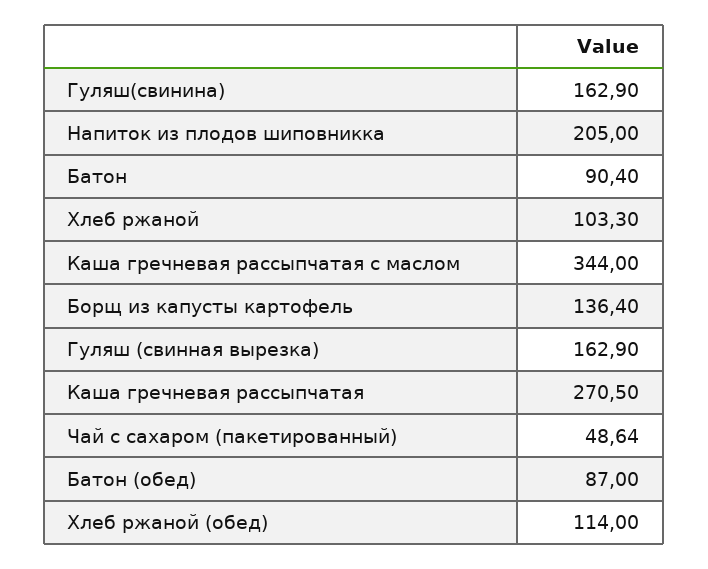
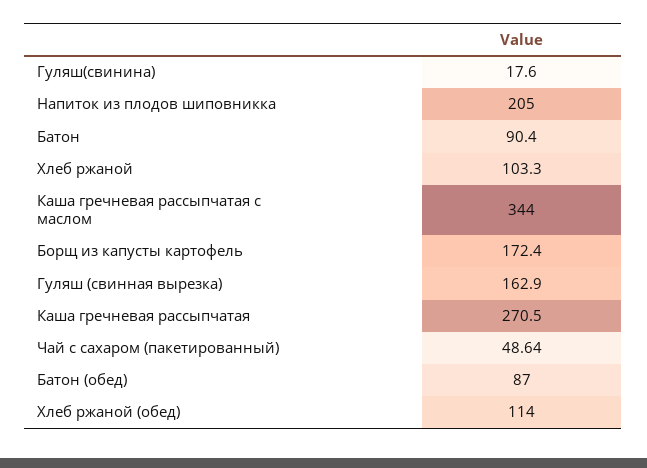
Гуляш(свинина): 162.9 -> 17.6
Борщ из капусты картофель: 136.4 -> 172.4

